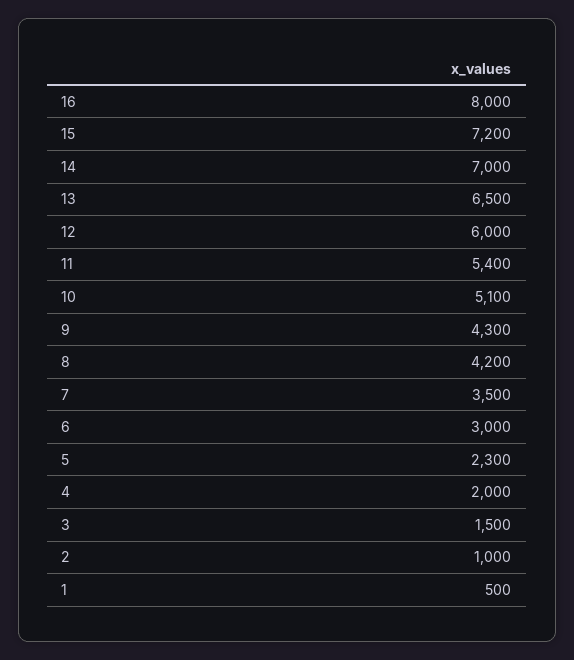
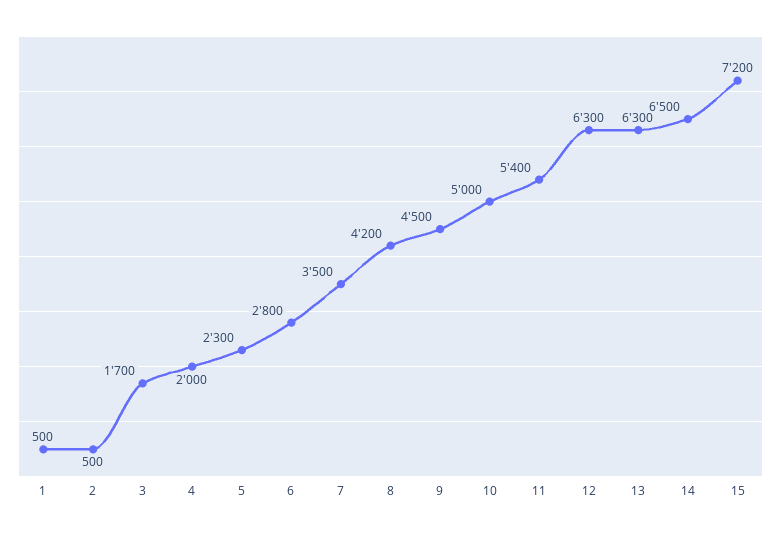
16: 8000 -> none
14: 7000 -> 6500
13: 6500 -> 6300
12: 6000 -> 6300
10: 5100 -> 5000
9: 4300 -> 4500
6: 3000 -> 2800
3: 1500 -> 1700
2: 1000 -> 500

